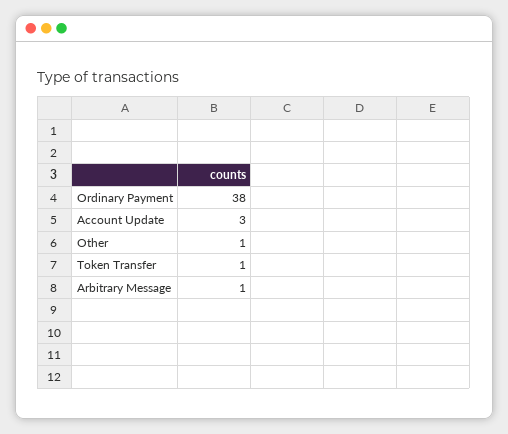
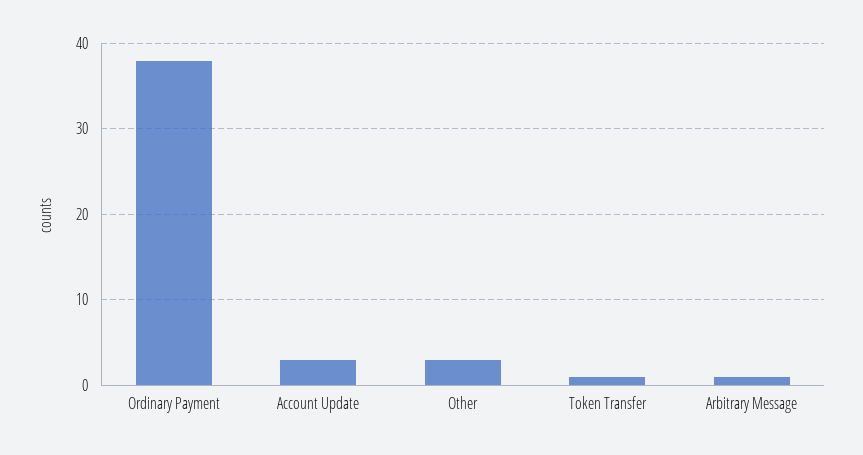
Other: 1 -> 3

